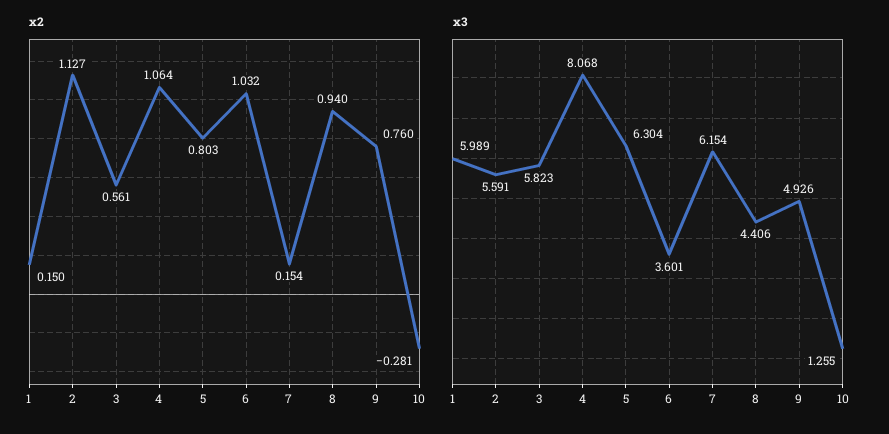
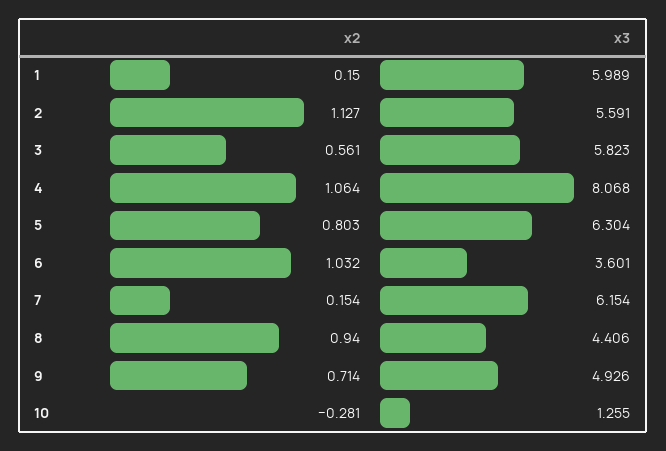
x2, 9: 0.76 -> 0.714

